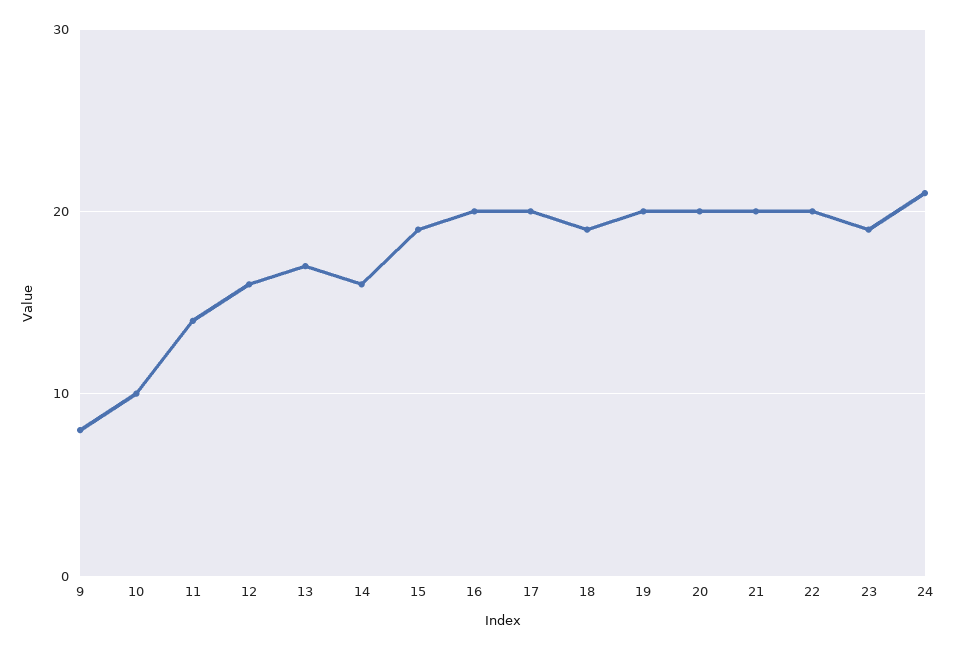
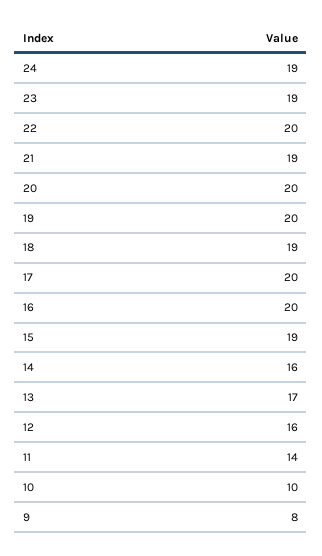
21: 20 -> 19
24: 21 -> 19

